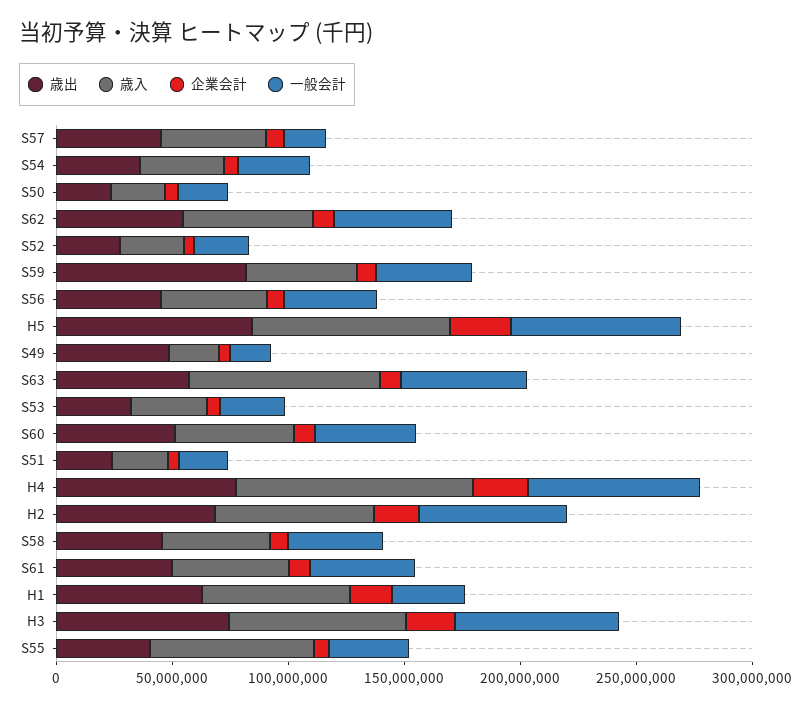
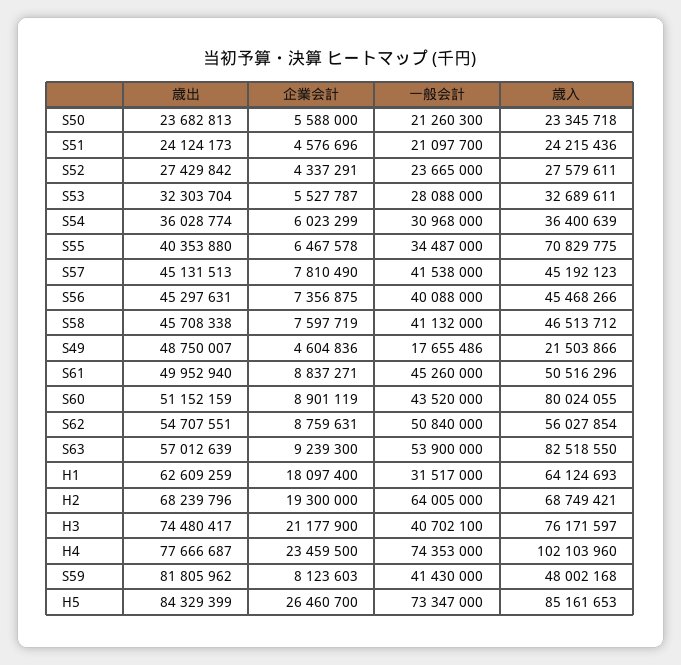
一般会計, S57: 20000000 -> 41538000
歳入, S60: 50000000 -> 80024055
一般会計, H3: 70000000 -> 40702100

